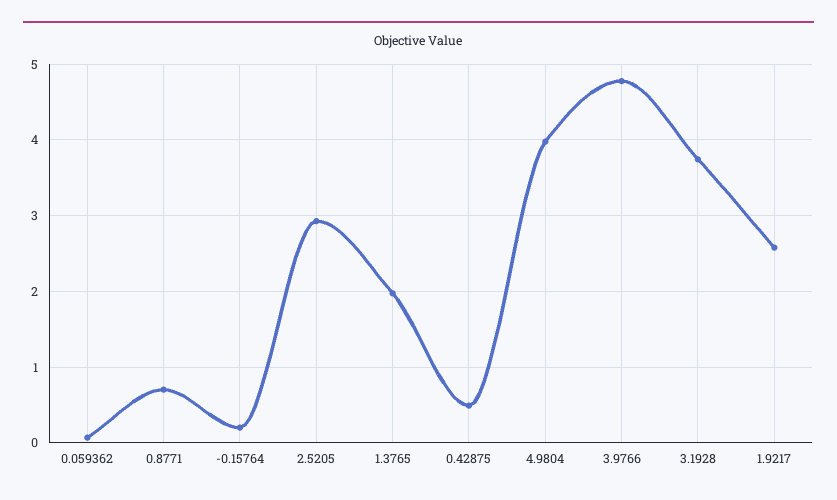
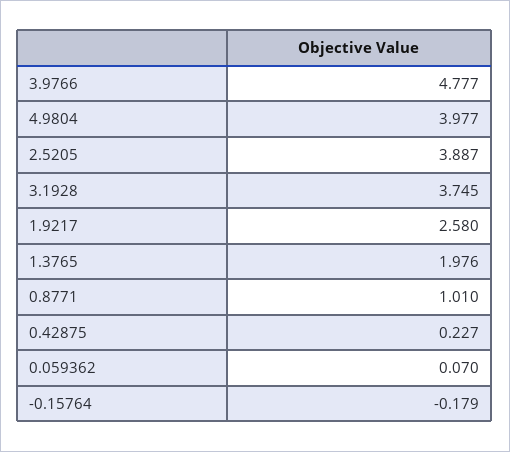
0.8771: 0.7 -> 1.01
-0.15764: 0.2 -> -0.179
2.5205: 2.9 -> 3.887
0.42875: 0.5 -> 0.227

